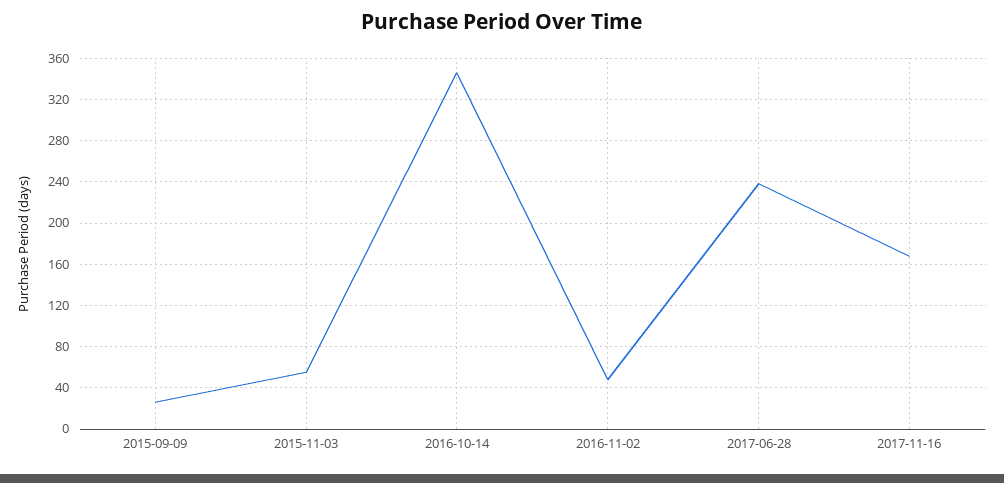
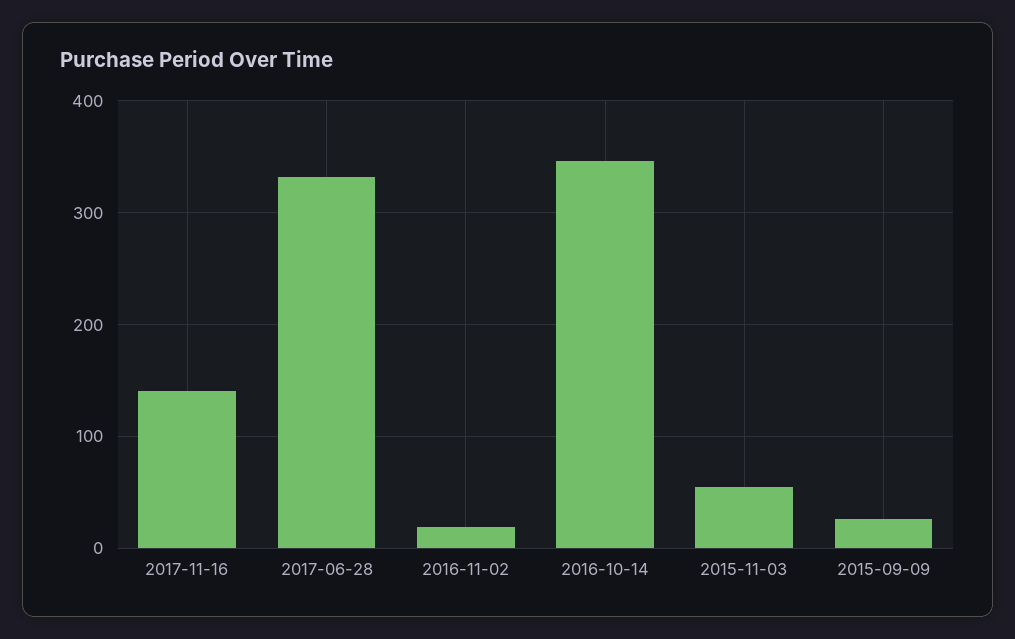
2016-11-02: 50 -> 20
2017-06-28: 240 -> 330
2017-11-16: 170 -> 140

